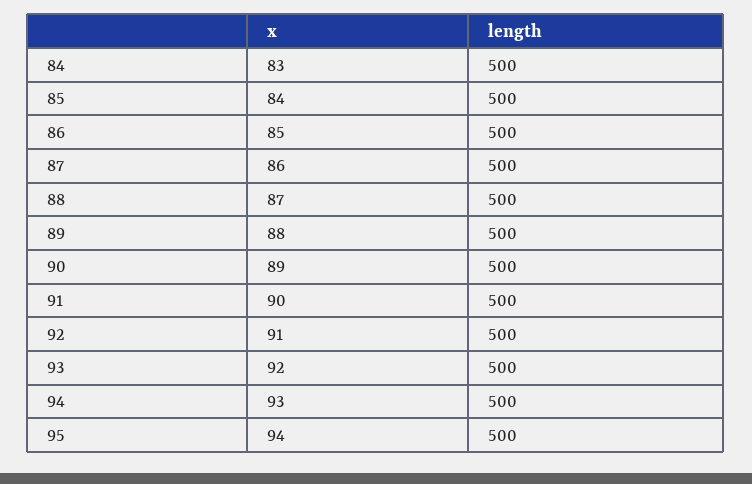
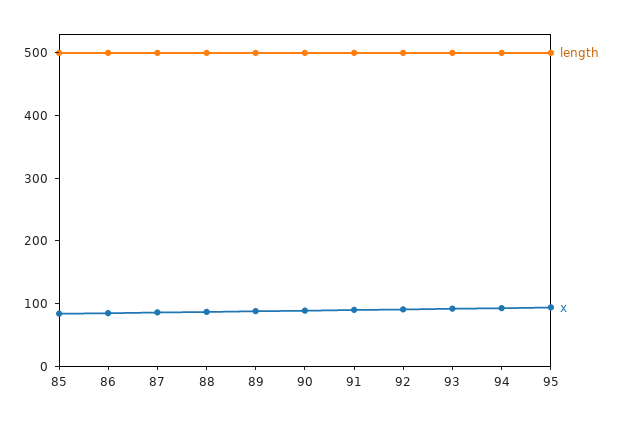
x, 84: 83 -> none
length, 84: 500 -> none

